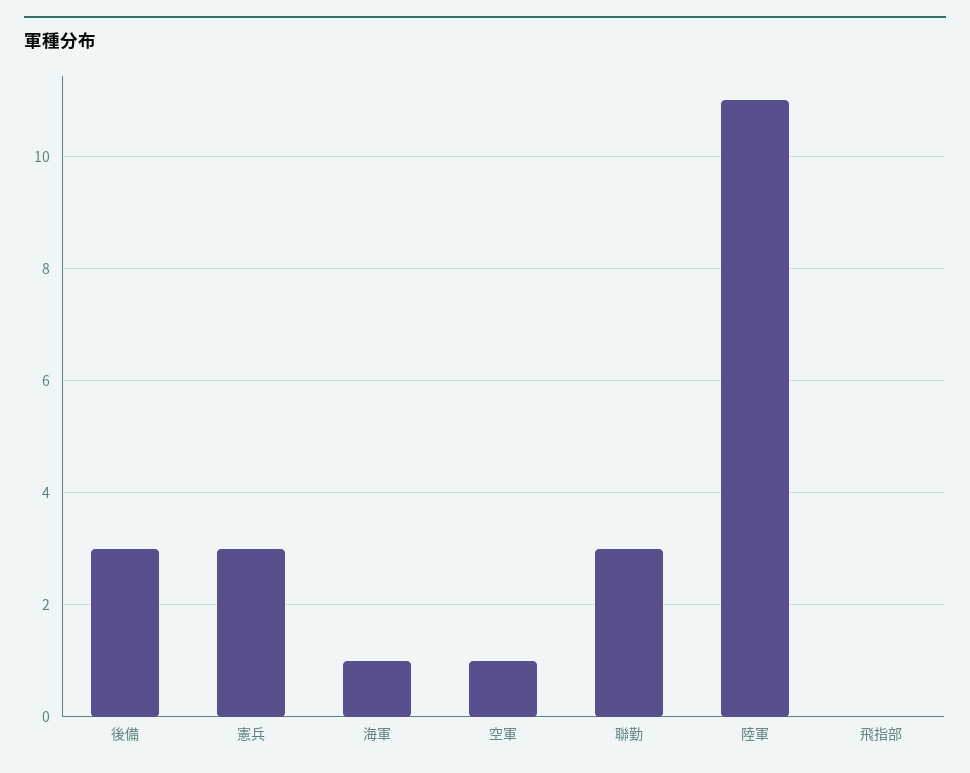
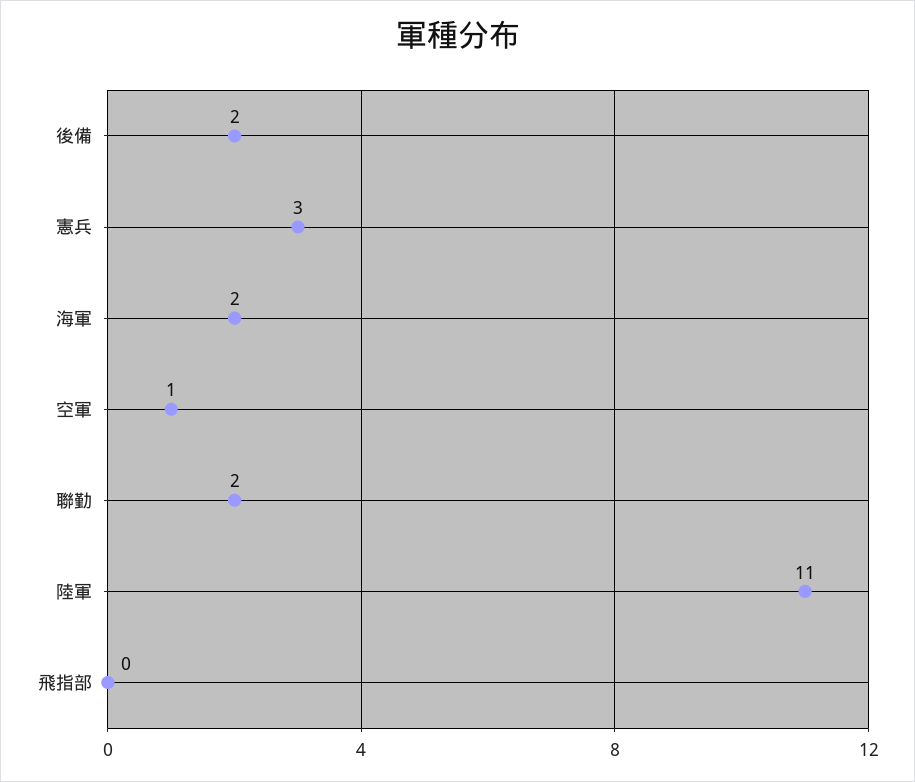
後備: 3 -> 2
海軍: 1 -> 2
聯勤: 3 -> 2

